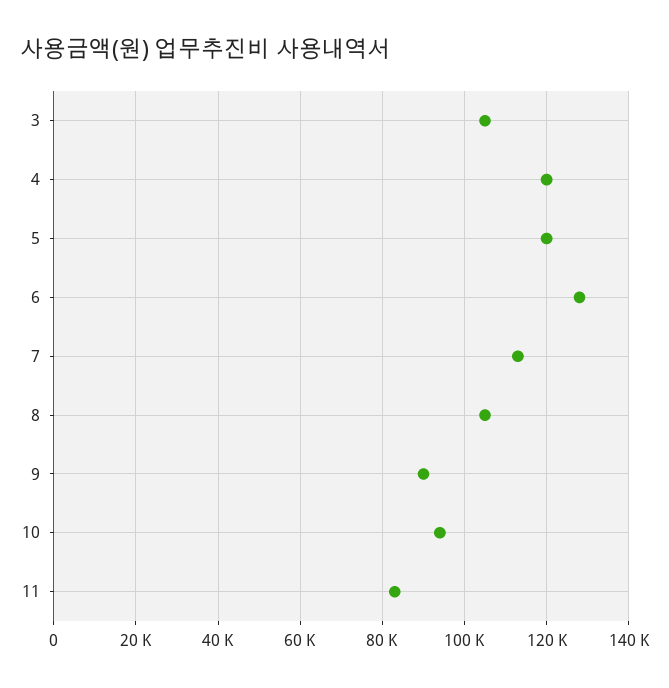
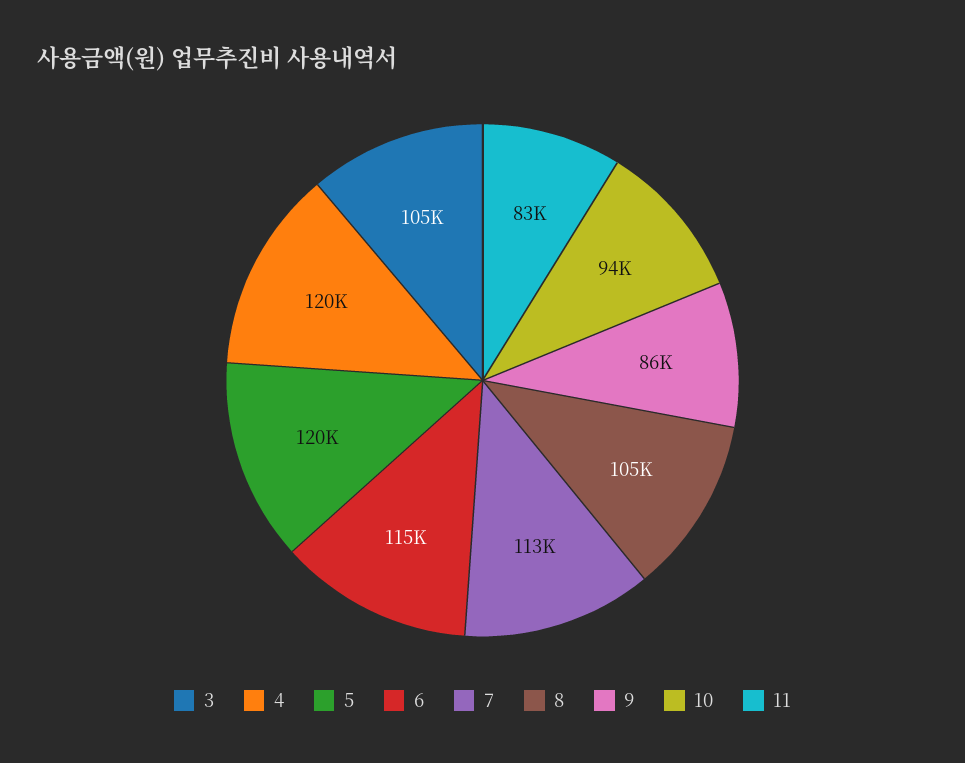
6: 128000 -> 115000
9: 90000 -> 86000

